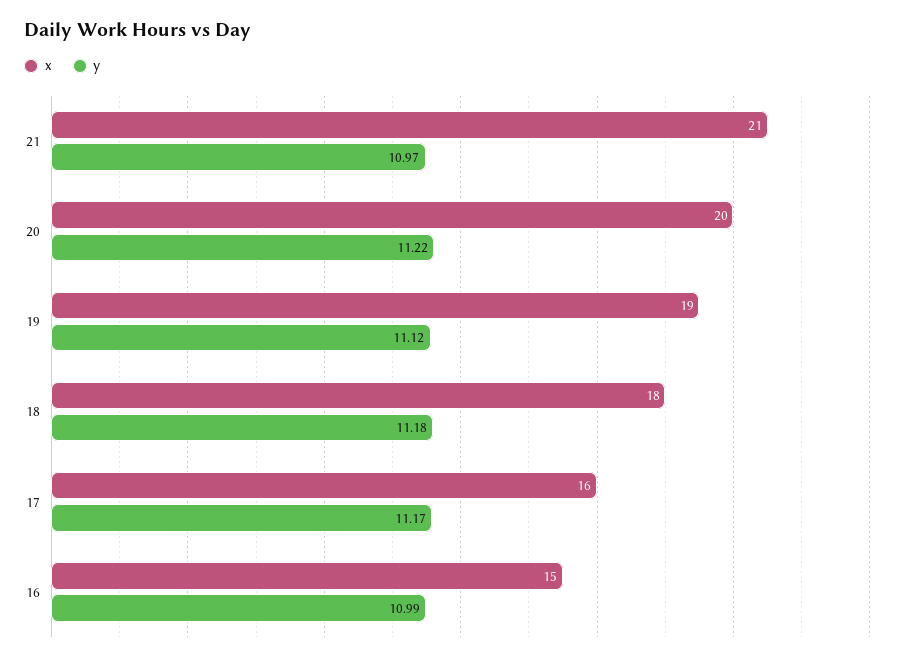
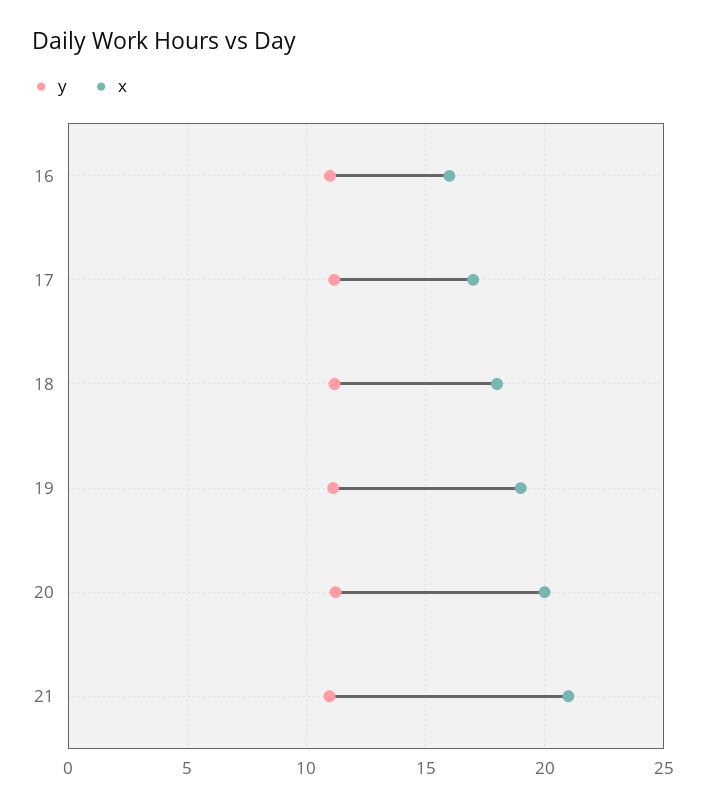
x, 17: 16 -> 17
x, 16: 15 -> 16

